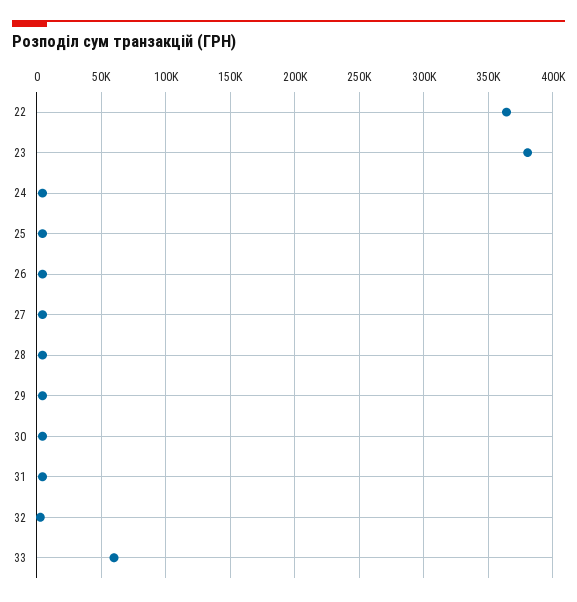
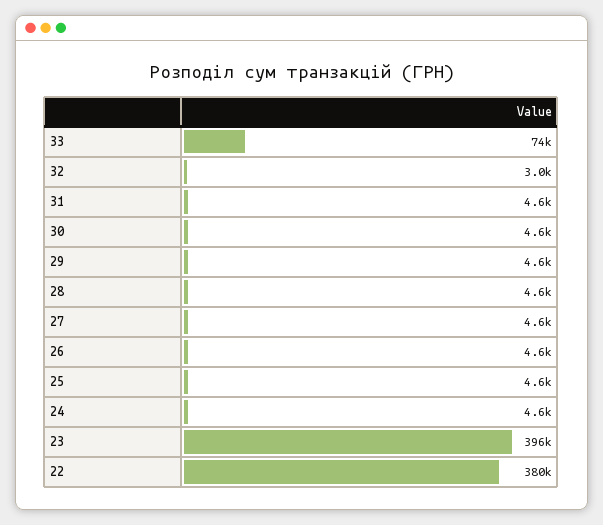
22: 365000 -> 380000
23: 380000 -> 396000
33: 60000 -> 74000

